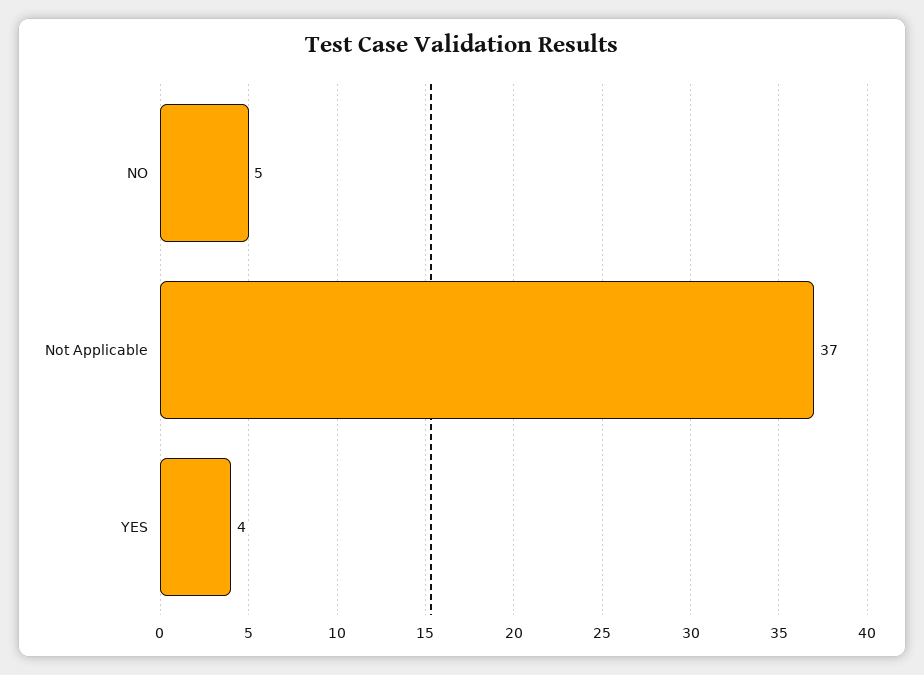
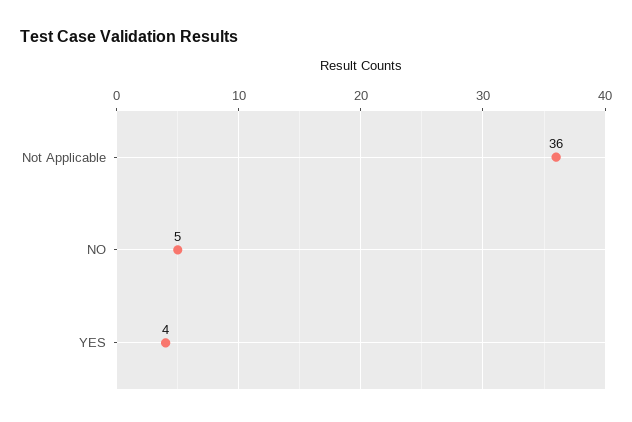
Not Applicable: 37 -> 36

